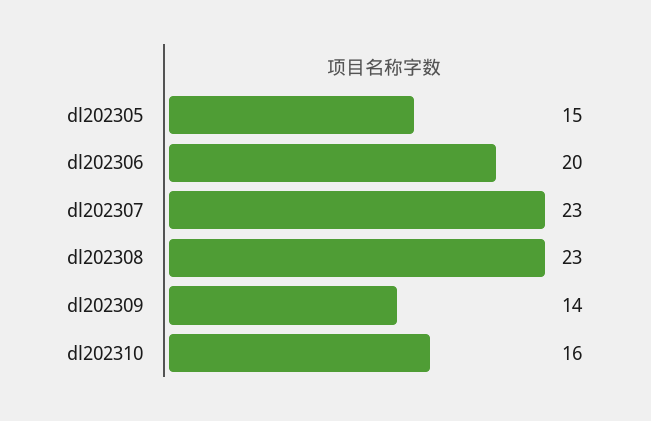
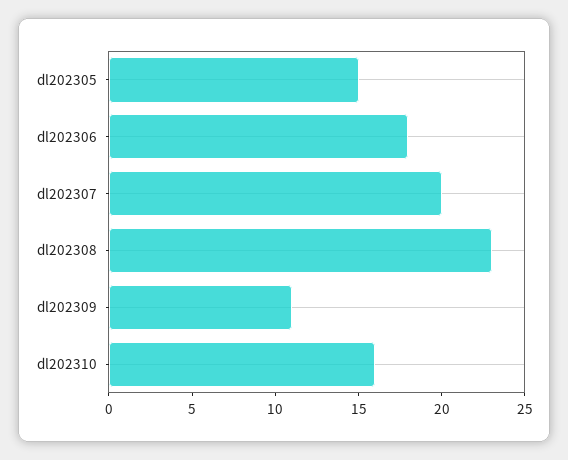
dl202306: 20 -> 18
dl202307: 23 -> 20
dl202309: 14 -> 11

